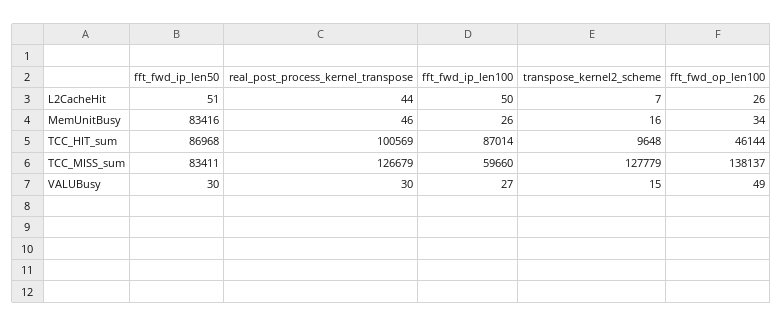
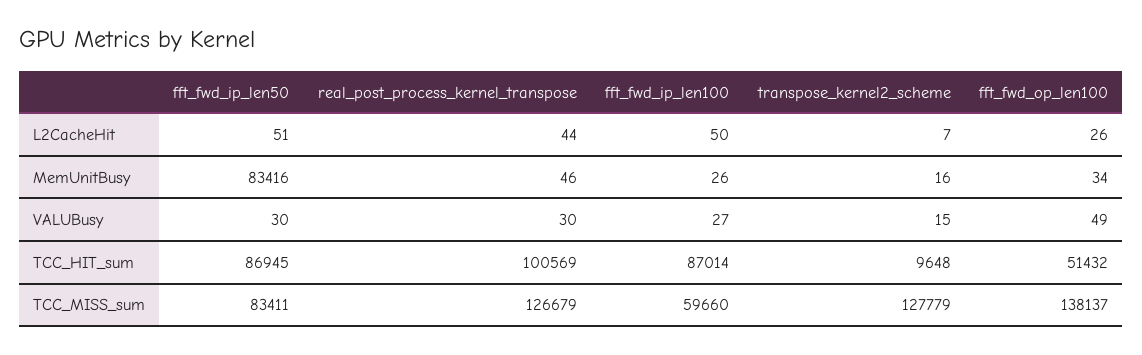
fft_fwd_ip_len50, TCC_HIT_sum: 86968 -> 86945
fft_fwd_op_len100, TCC_HIT_sum: 46144 -> 51432

